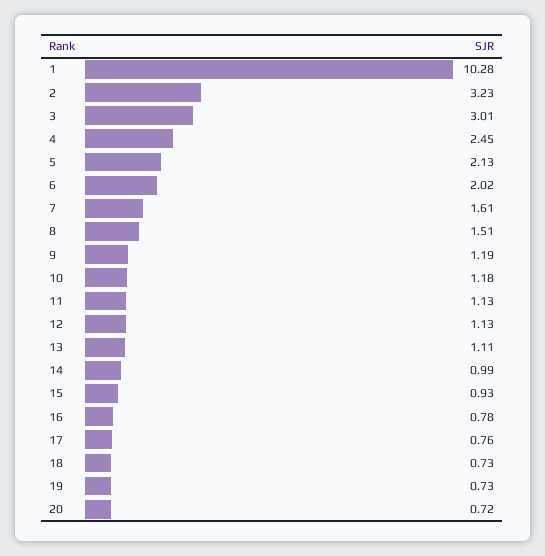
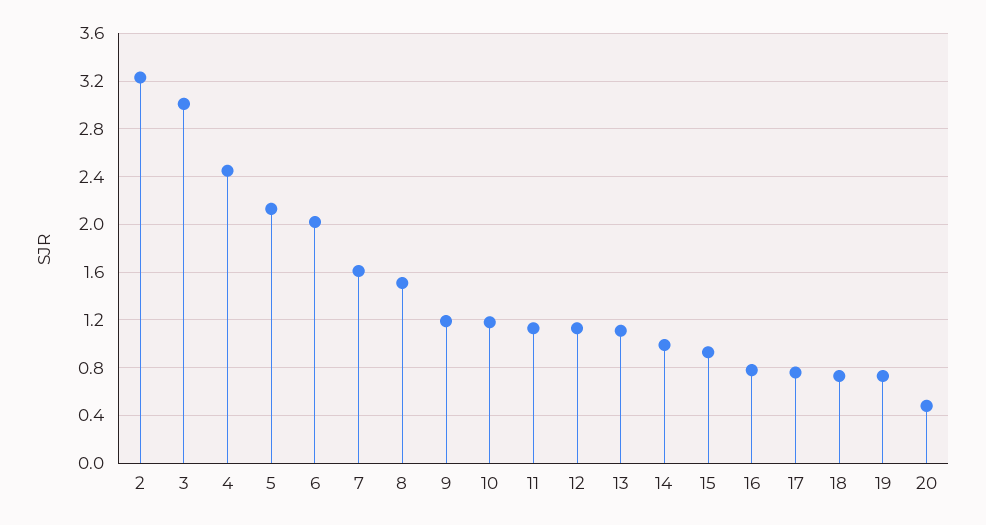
1: 10.28 -> none
20: 0.72 -> 0.5

